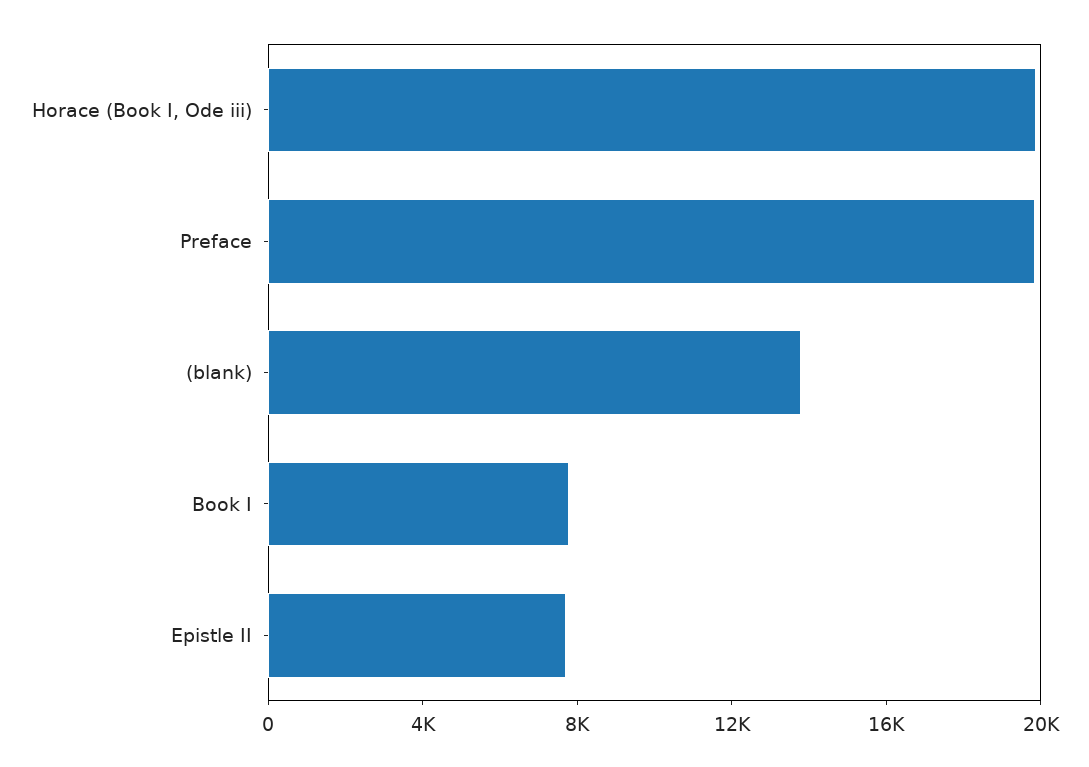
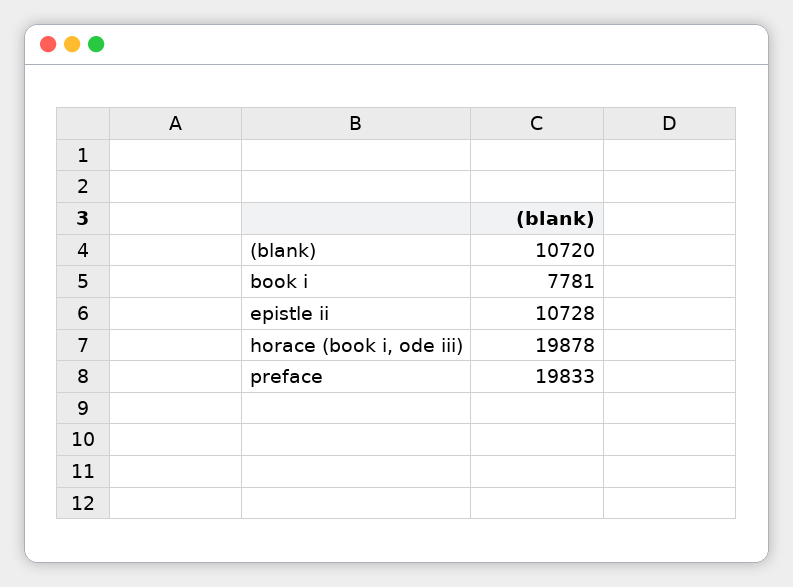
(blank): 14000 -> 10720
Epistle II: 8000 -> 10728

